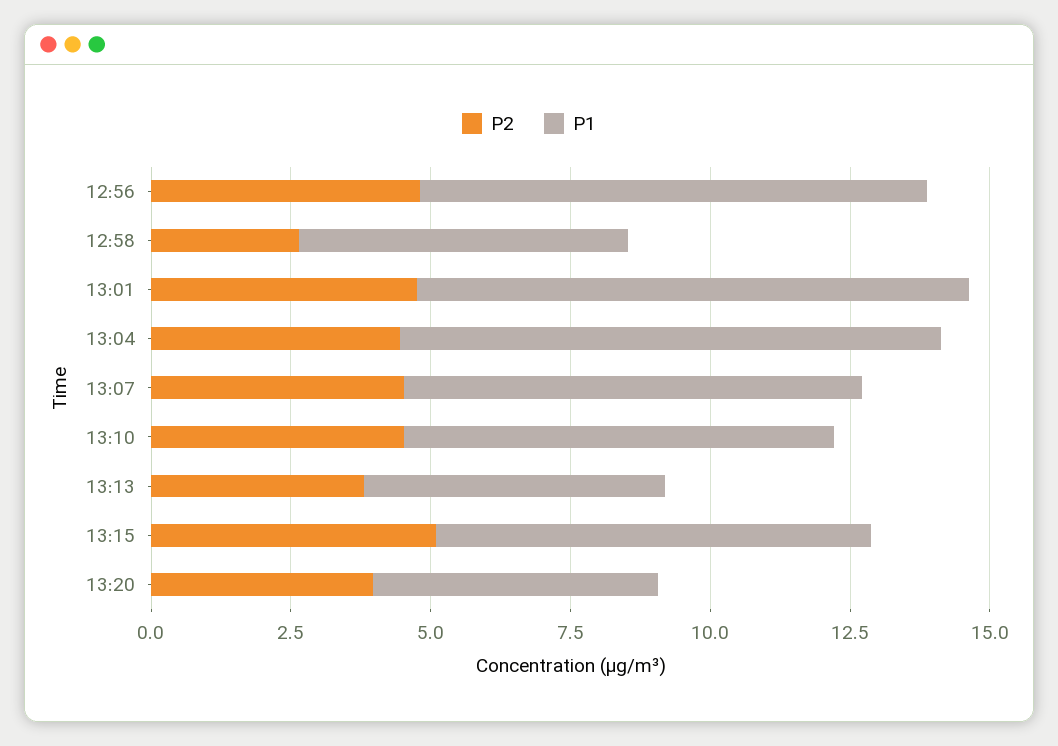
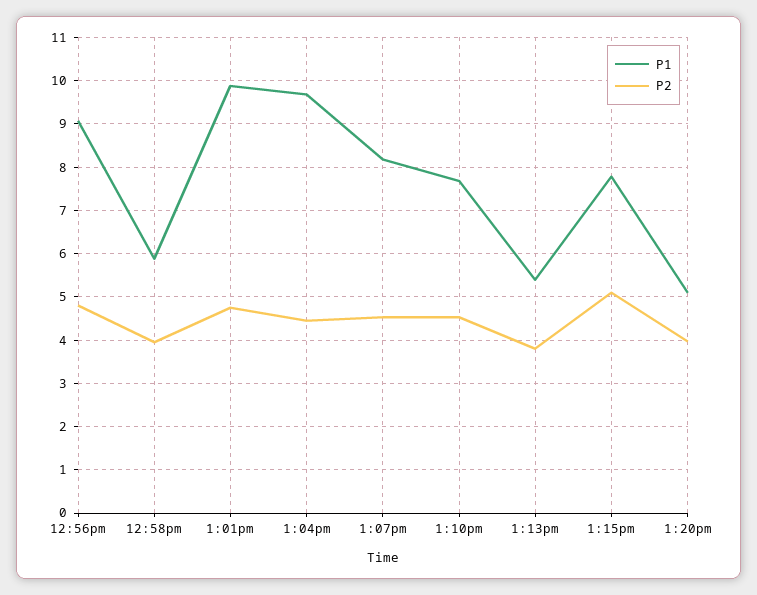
P2, 12:58: 2.5 -> 4

